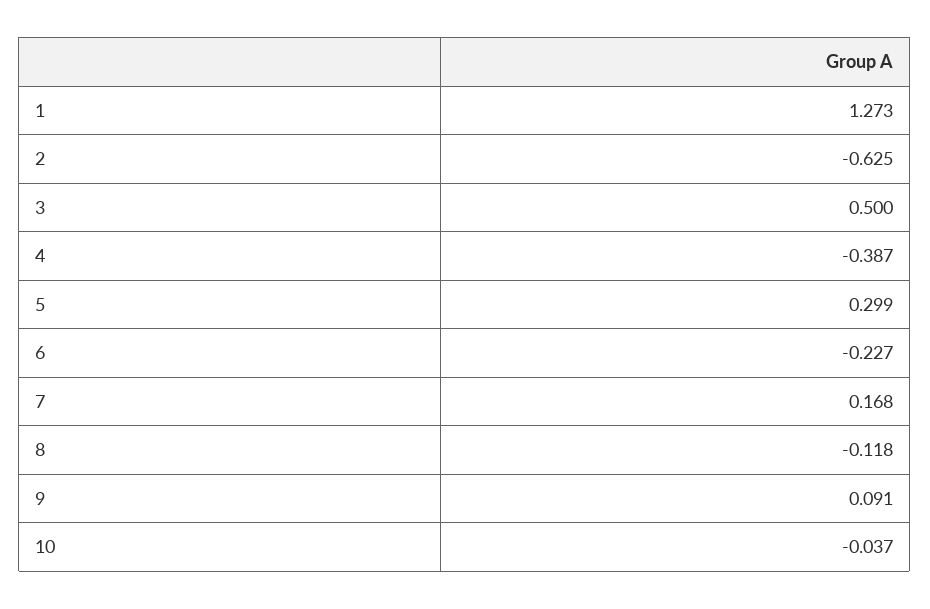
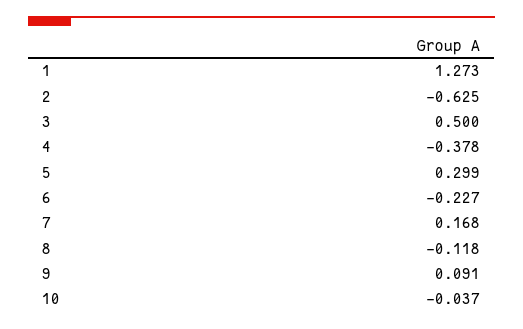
4: -0.387 -> -0.378

